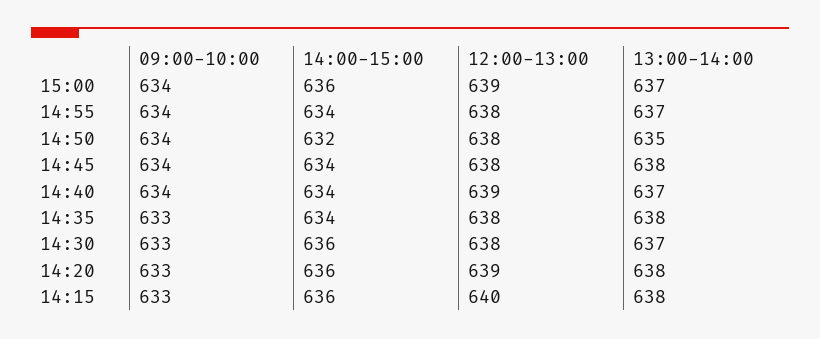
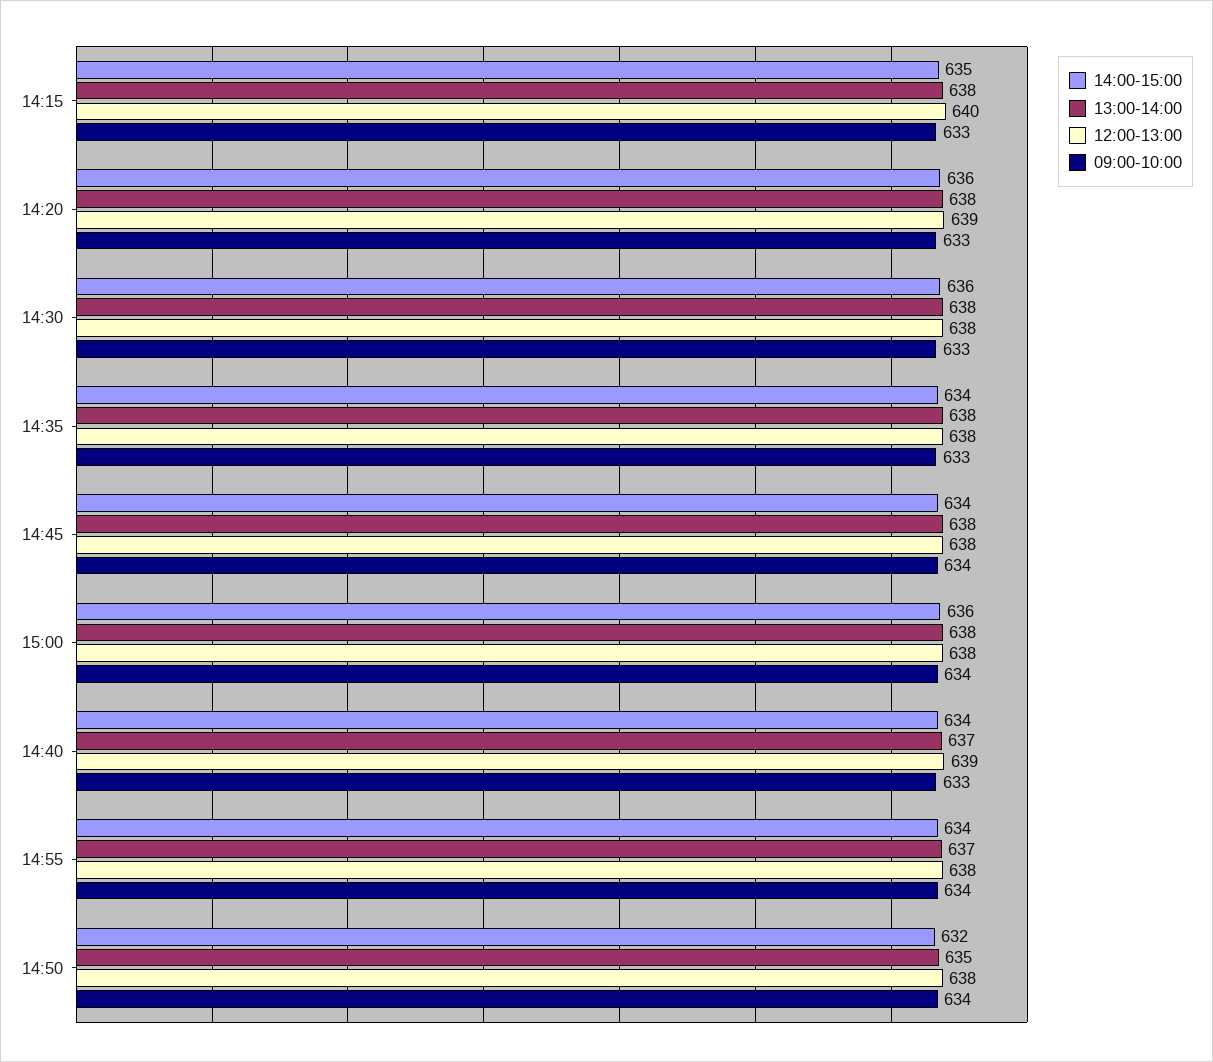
12:00-13:00, 15:00: 639 -> 638
13:00-14:00, 15:00: 637 -> 638
09:00-10:00, 14:40: 634 -> 633
13:00-14:00, 14:30: 637 -> 638
14:00-15:00, 14:15: 636 -> 635

